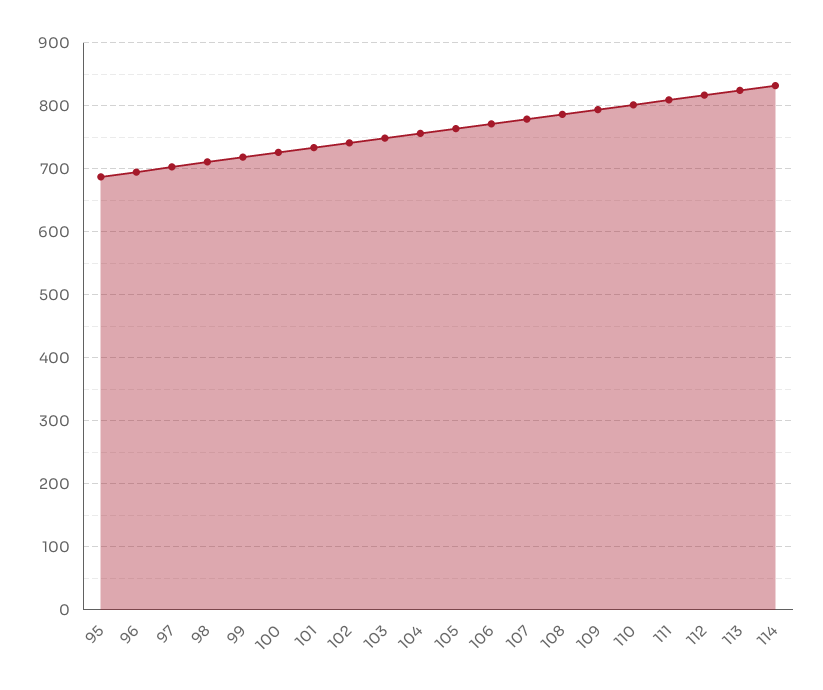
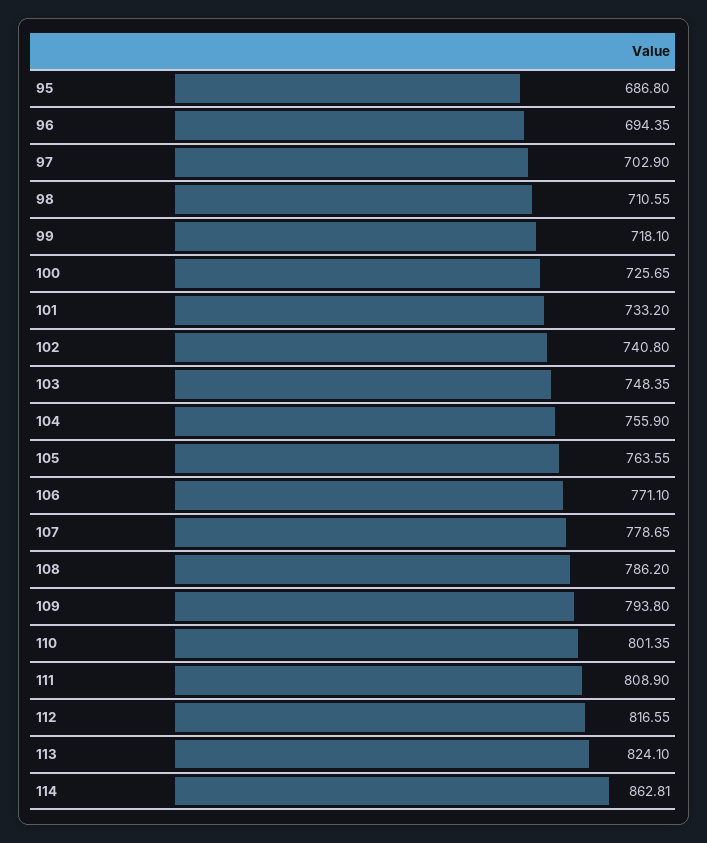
114: 830 -> 862.81

